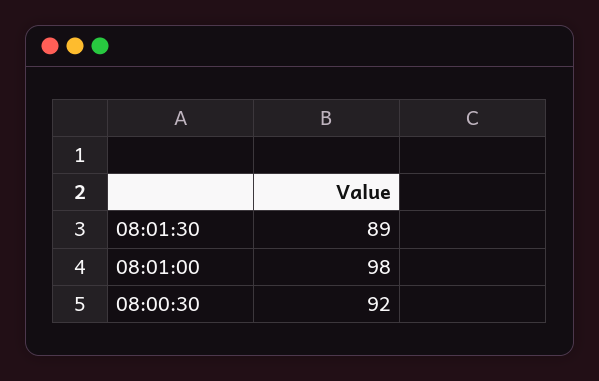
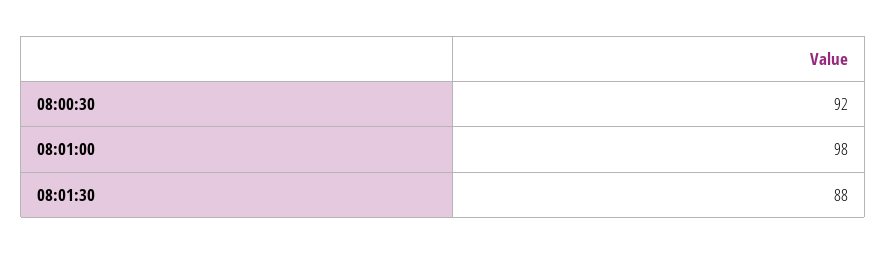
08:01:30: 89 -> 88

